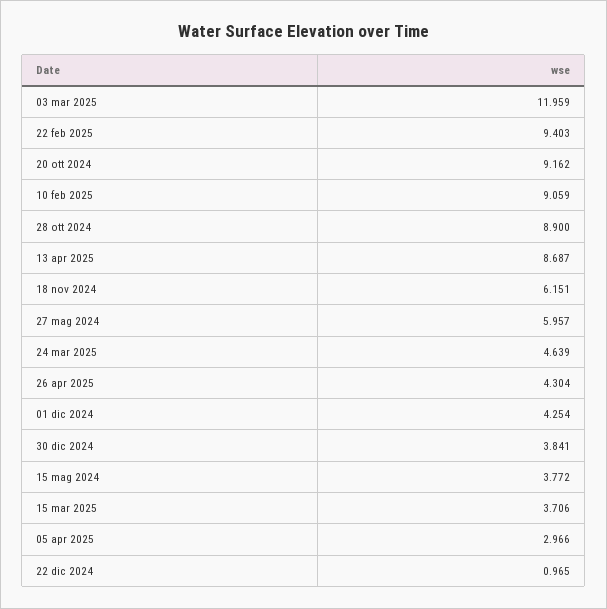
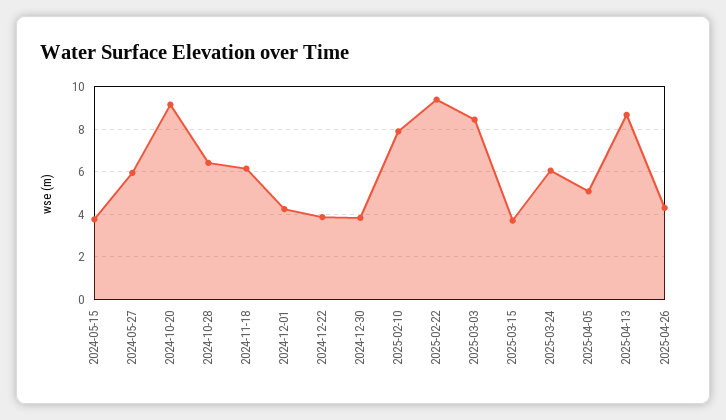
03 mar 2025: 11.959 -> 8.5
10 feb 2025: 9.059 -> 8
28 ott 2024: 8.9 -> 6.5
24 mar 2025: 4.639 -> 6
05 apr 2025: 2.966 -> 5
22 dic 2024: 0.965 -> 4

